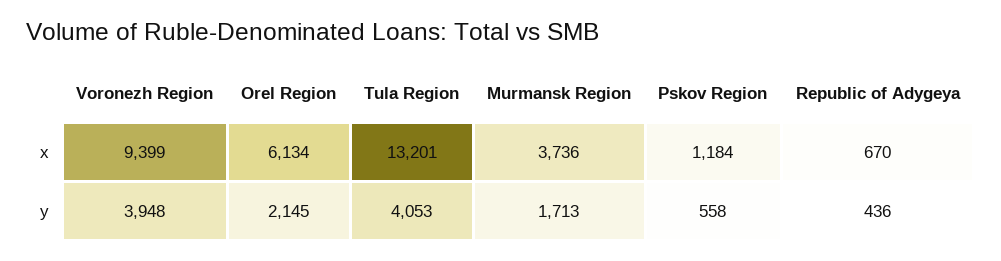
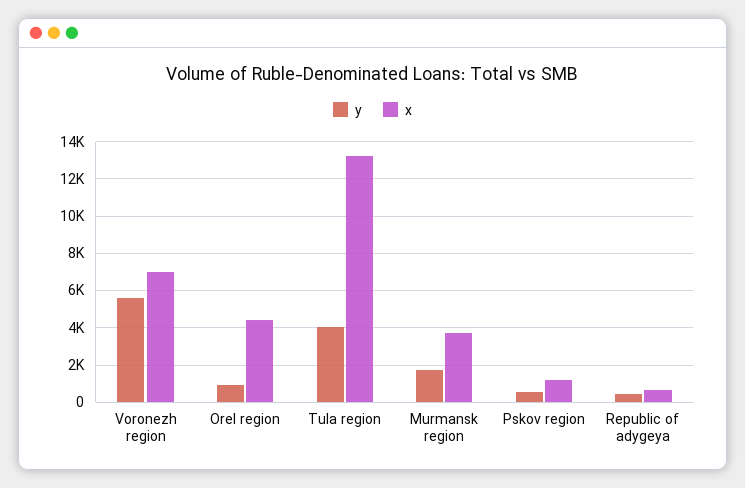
x, Voronezh Region: 9399 -> 7000
x, Orel Region: 6134 -> 4500
y, Voronezh Region: 3948 -> 5500
y, Orel Region: 2145 -> 1000

